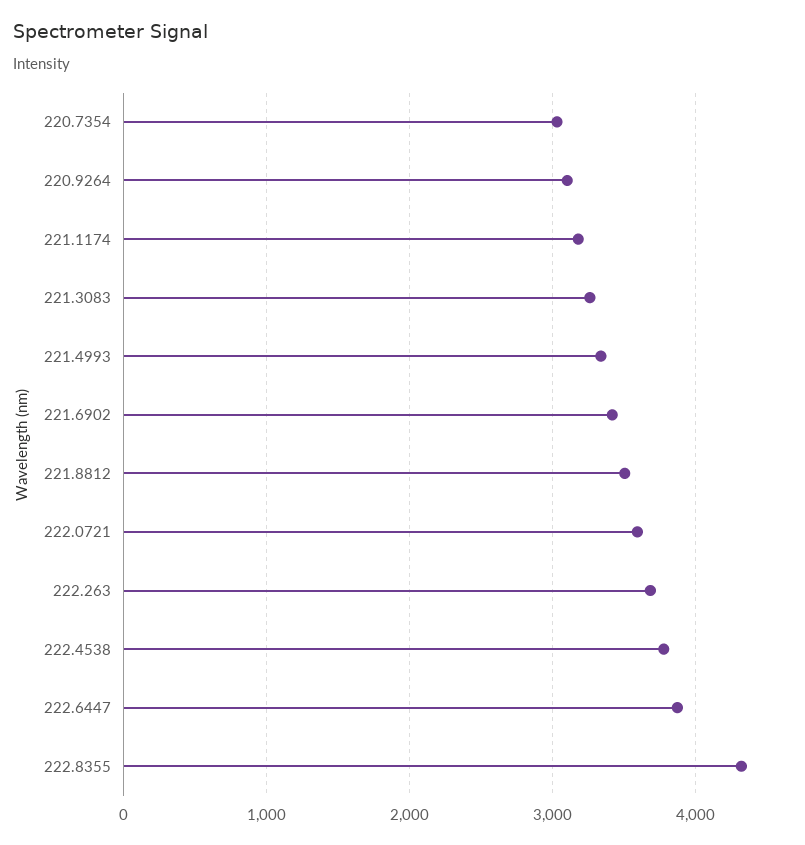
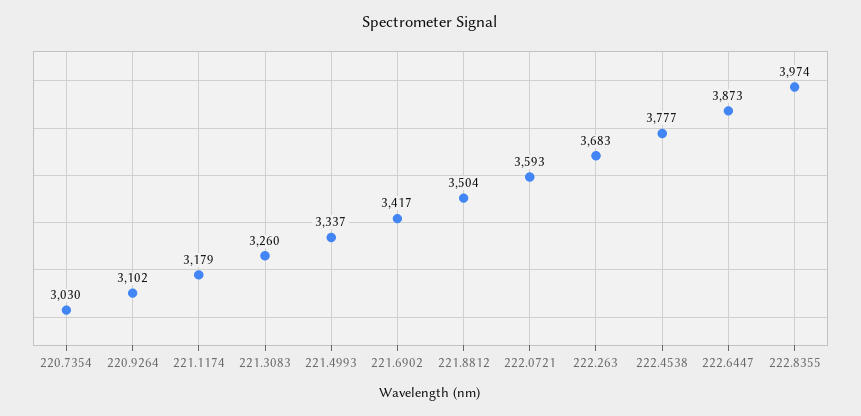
222.8355: 4300 -> 3974

